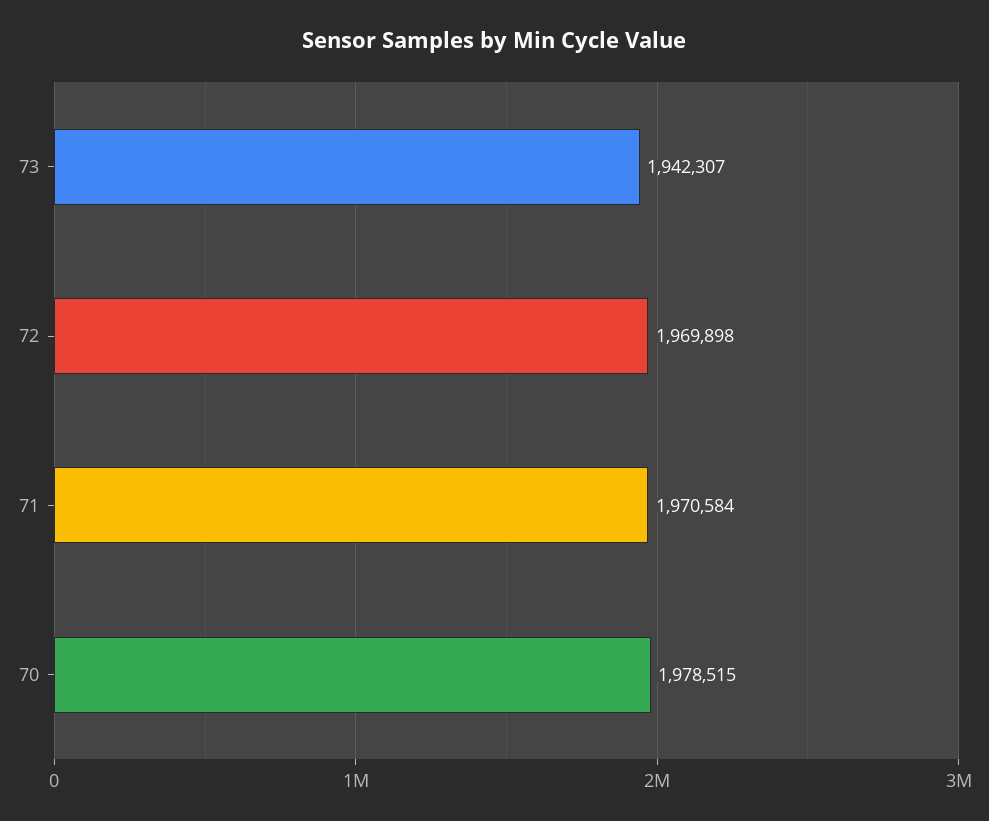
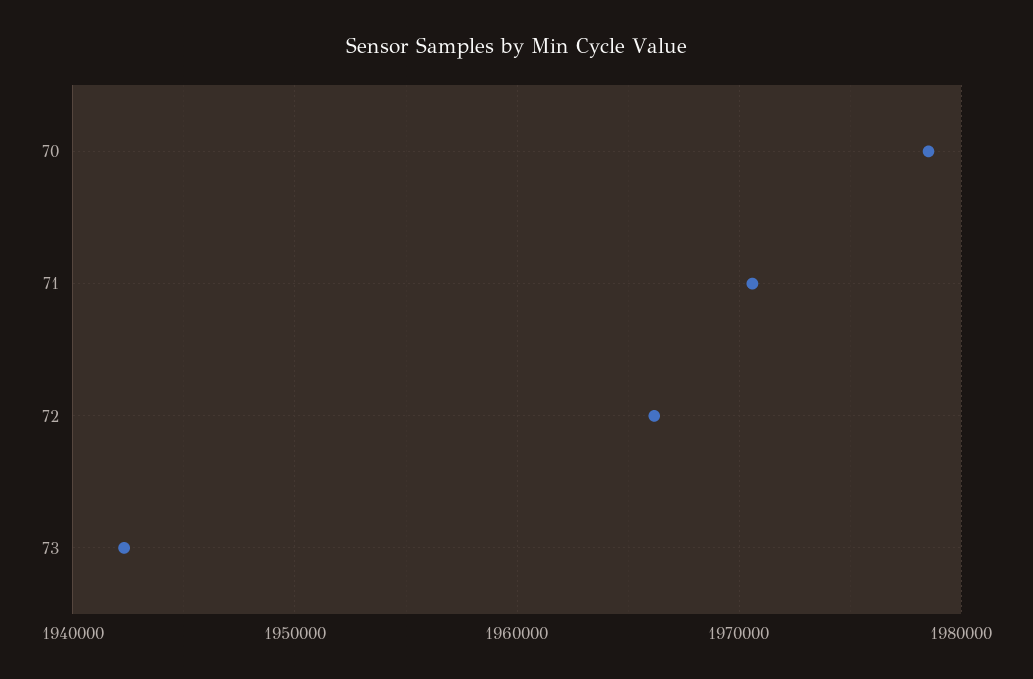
72: 1969898 -> 1966000

